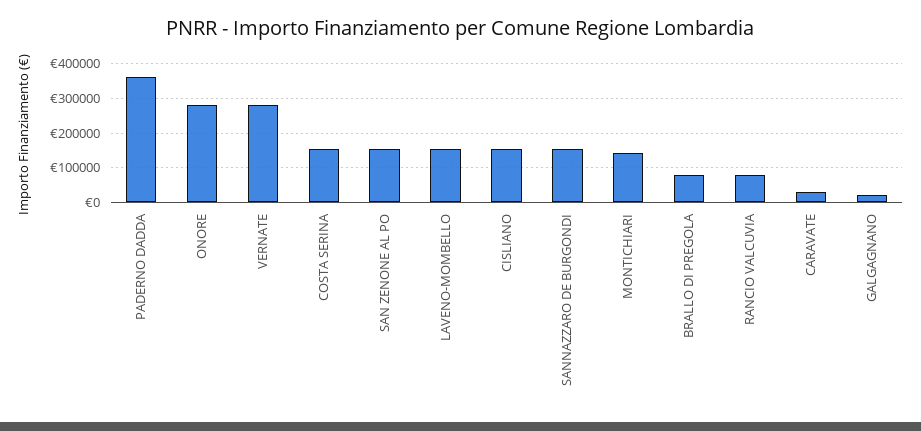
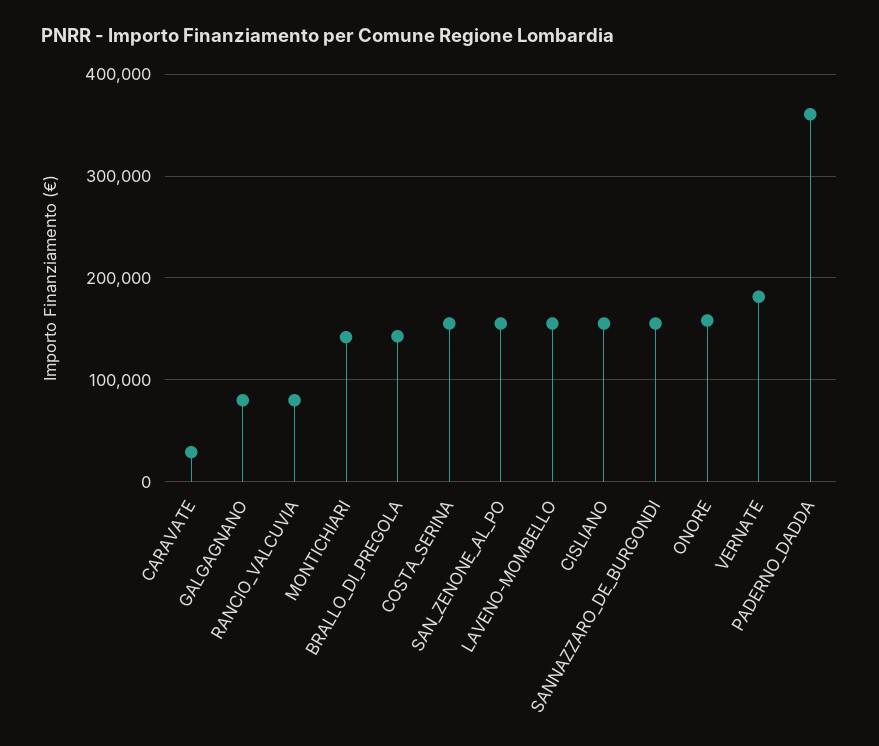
ONORE: 280000 -> 160000
VERNATE: 280000 -> 180000
BRALLO DI PREGOLA: 80000 -> 140000
GALGAGNANO: 20000 -> 80000

